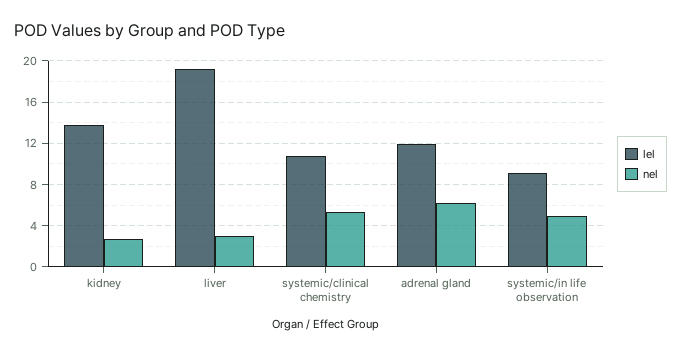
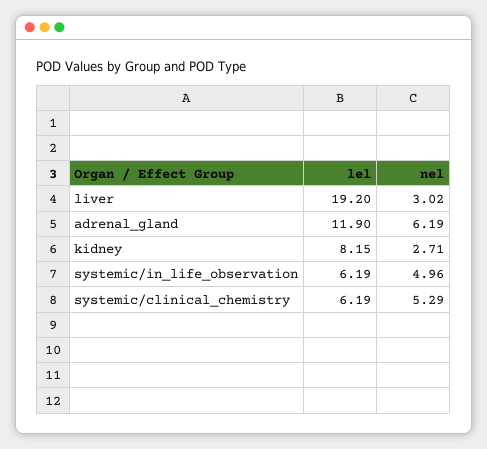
lel, kidney: 14 -> 8.15
lel, systemic/clinical chemistry: 11 -> 6.19
lel, systemic/in life observation: 9 -> 6.19

